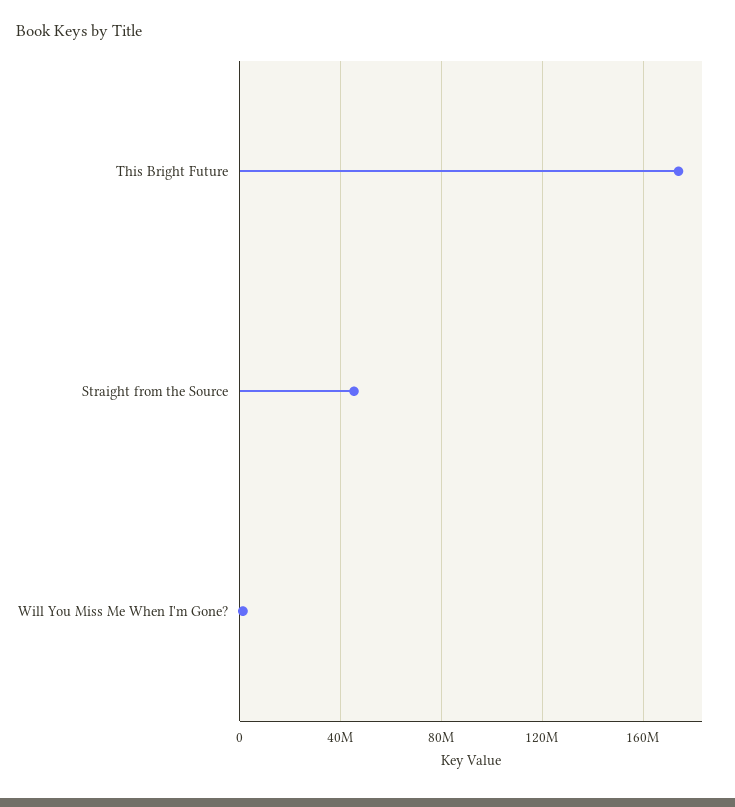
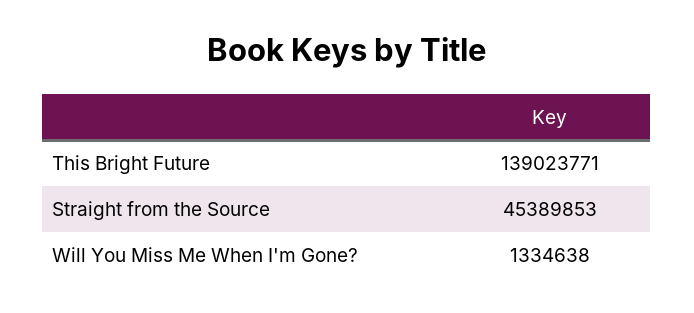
This Bright Future: 175000000 -> 139023771

